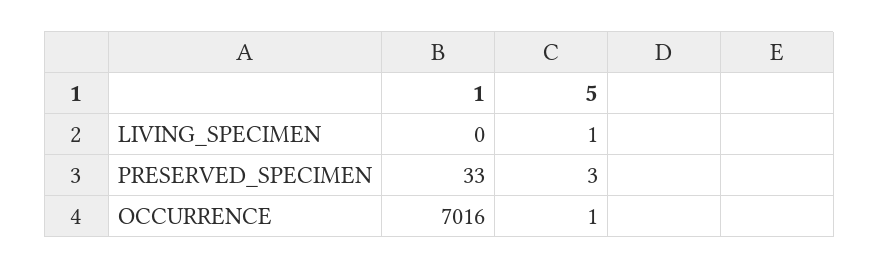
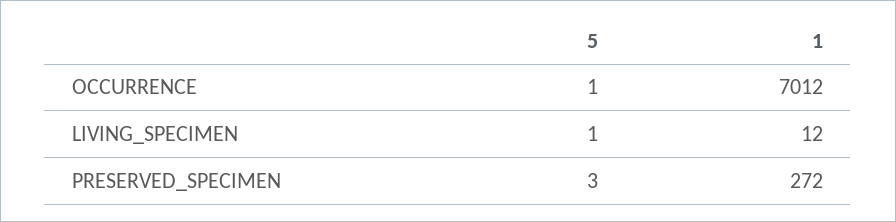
1, LIVING_SPECIMEN: 0 -> 12
1, PRESERVED_SPECIMEN: 33 -> 272
1, OCCURRENCE: 7016 -> 7012

